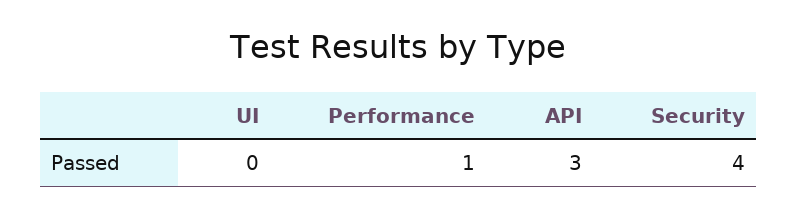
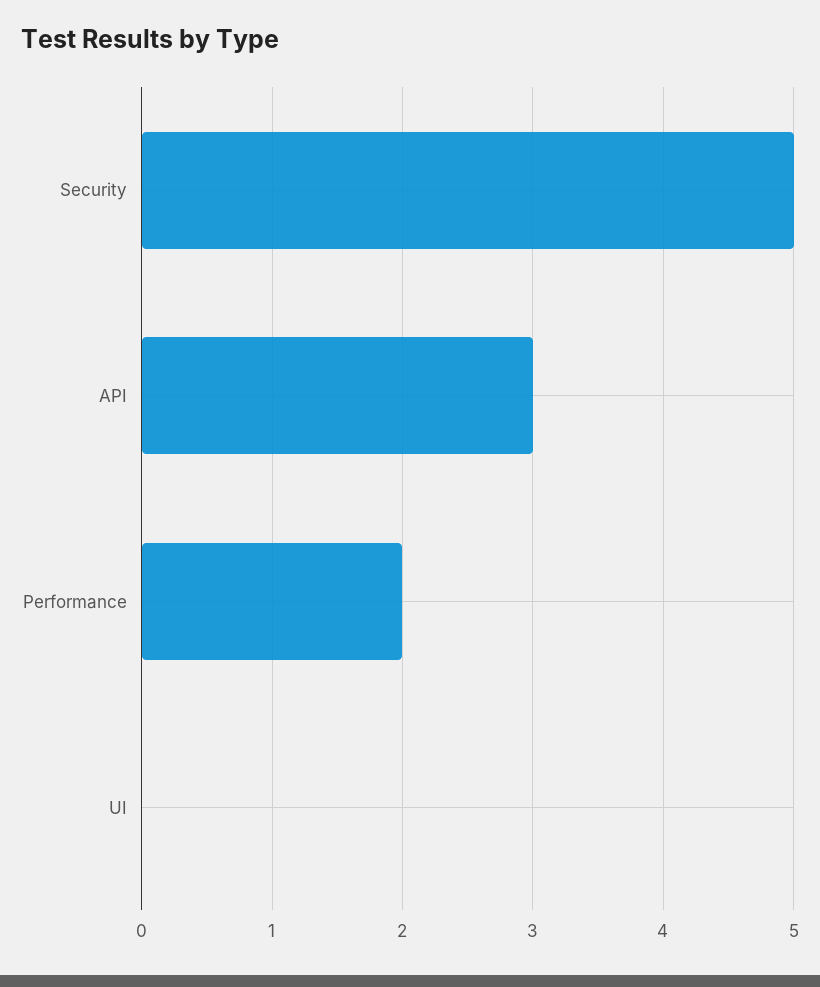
Performance: 1 -> 2
Security: 4 -> 5

